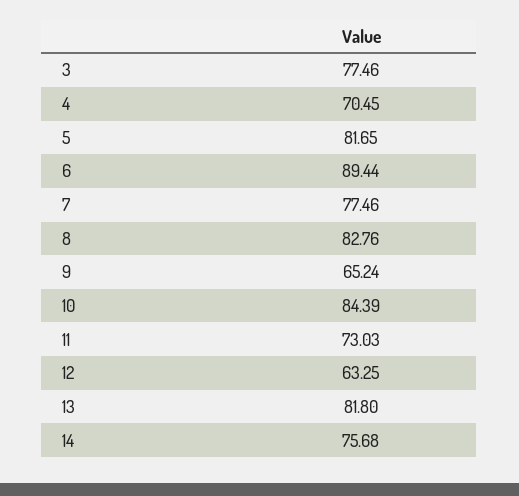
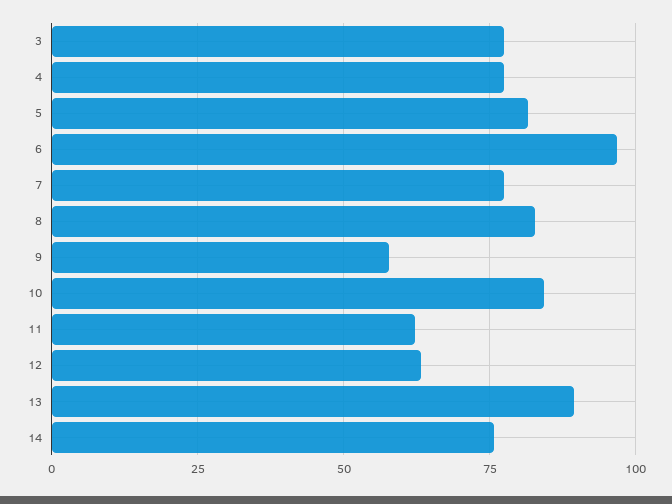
4: 70.45 -> 77.5
6: 89.44 -> 97.5
9: 65.24 -> 57.5
11: 73.03 -> 62.5
13: 81.8 -> 90

